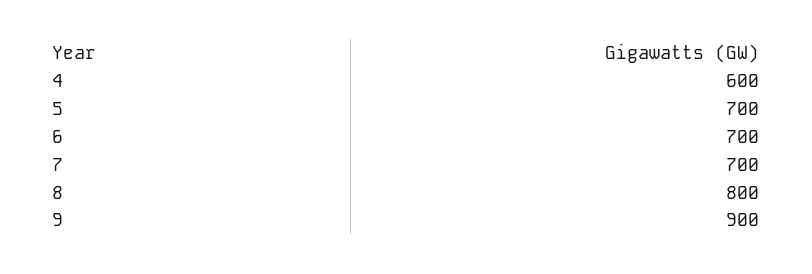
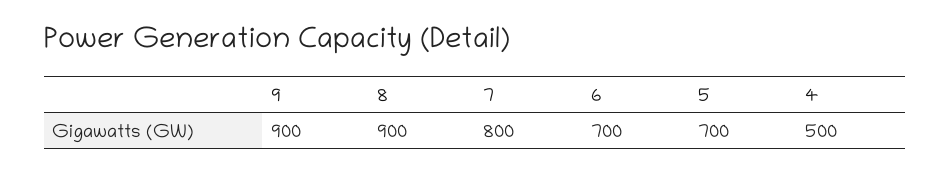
4: 600 -> 500
7: 700 -> 800
8: 800 -> 900

